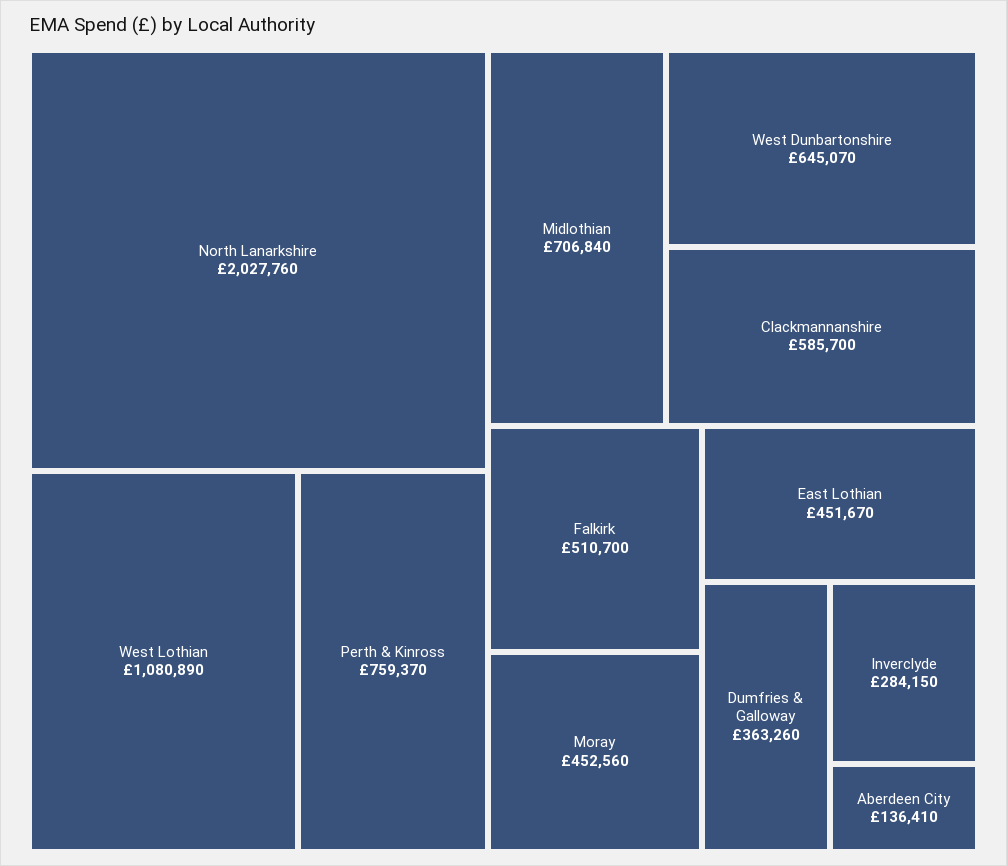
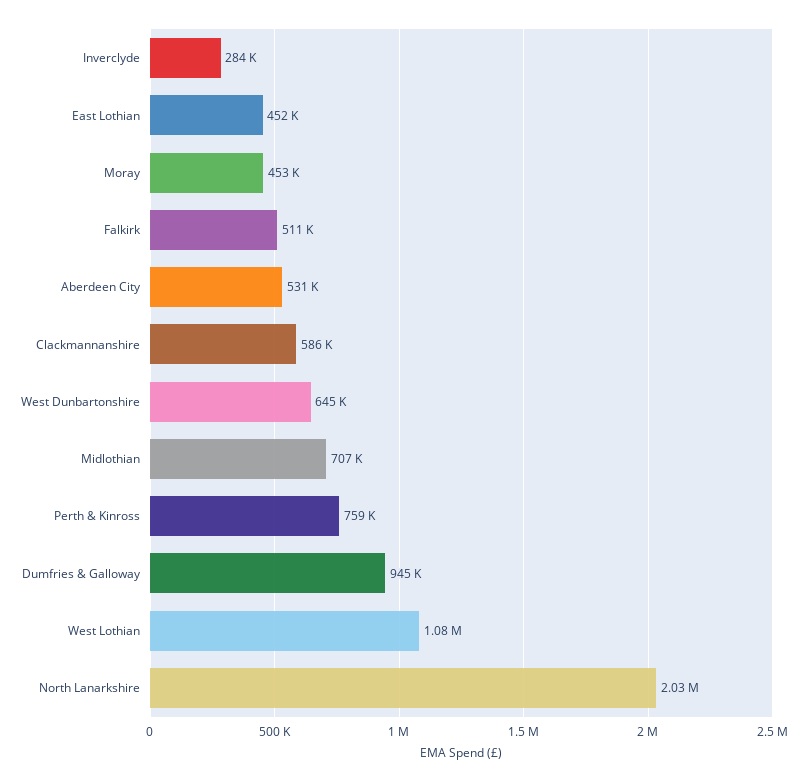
Dumfries & Galloway: 363260 -> 945000
Aberdeen City: 136410 -> 531000

